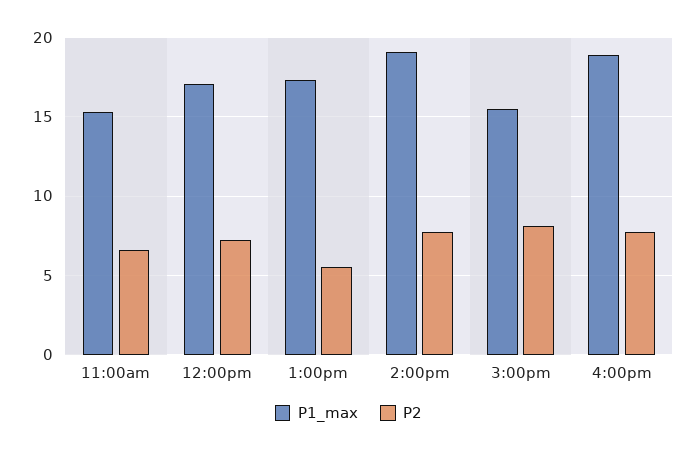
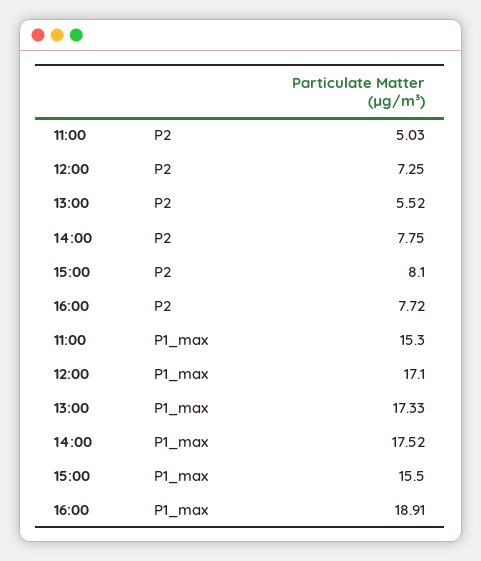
P2, 11:00am: 6.5 -> 5.03
P1_max, 2:00pm: 19 -> 17.52

